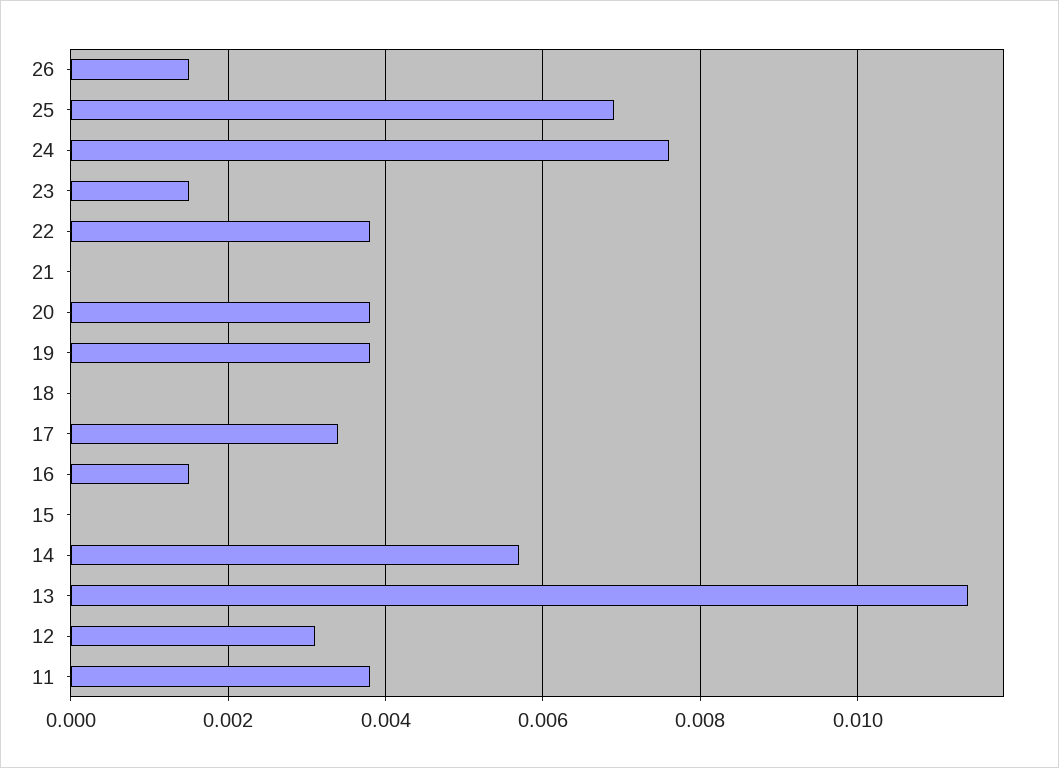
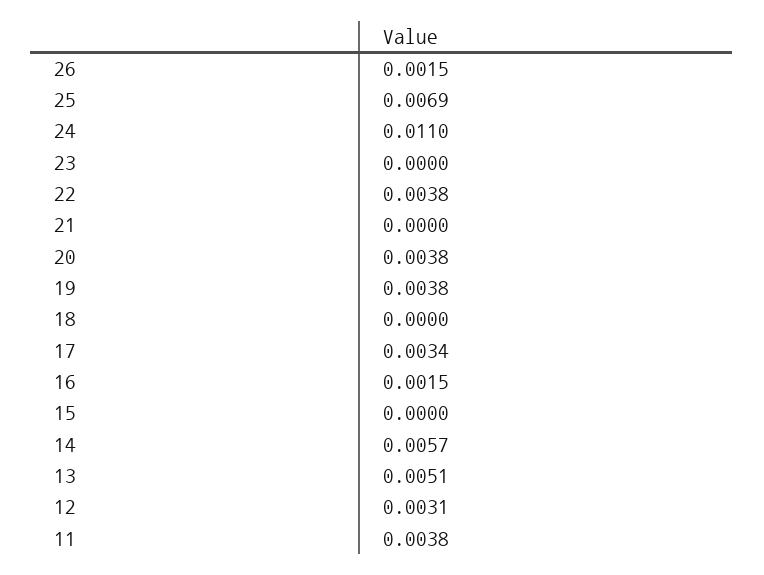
24: 0.0075 -> 0.011
23: 0.0015 -> 0
13: 0.0115 -> 0.0051

